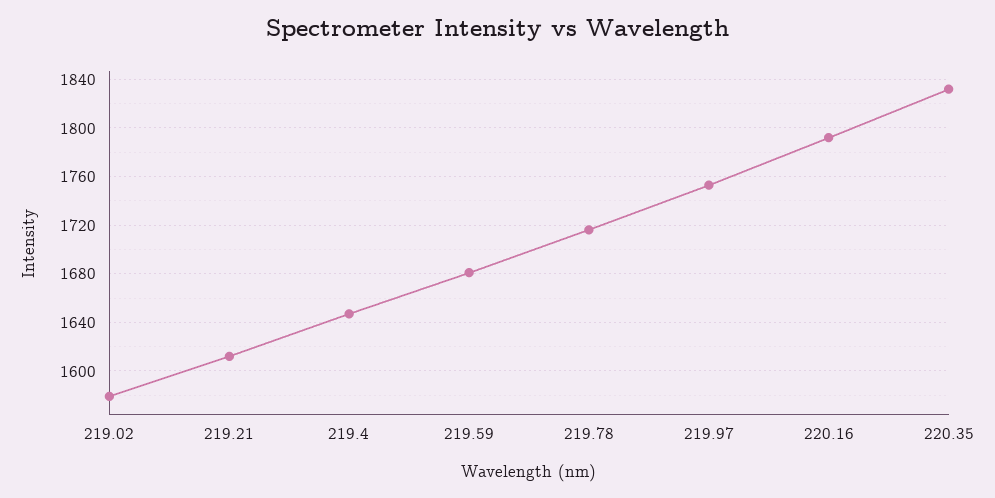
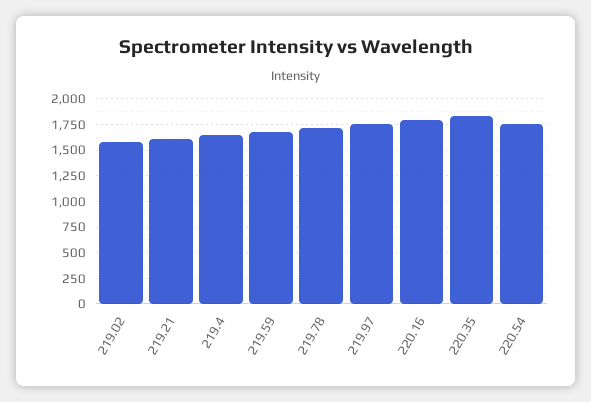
220.54: none -> 1750

